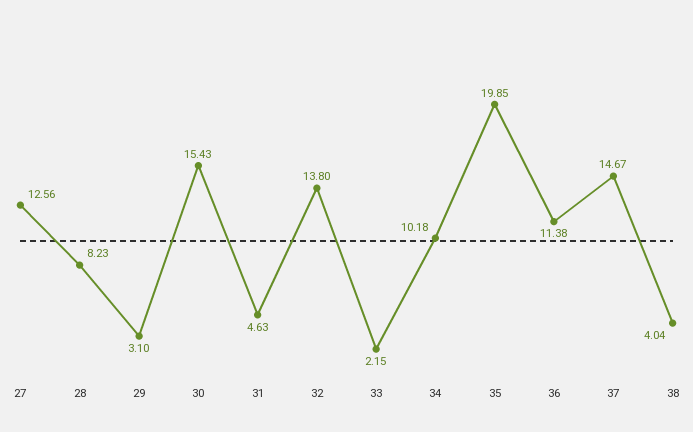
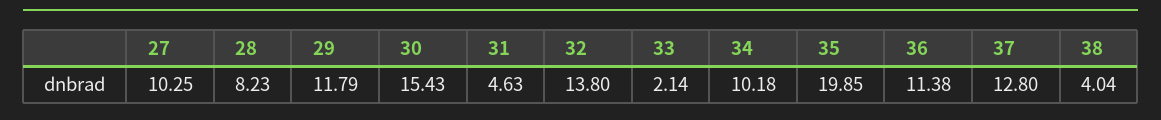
27: 12.56 -> 10.25
29: 3.1 -> 11.79
33: 2.15 -> 2.14
37: 14.67 -> 12.8

